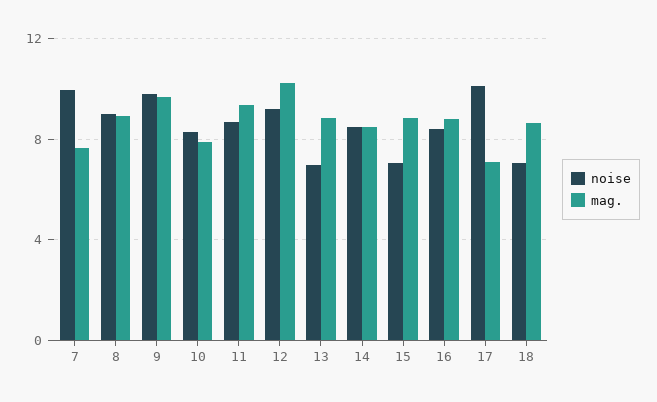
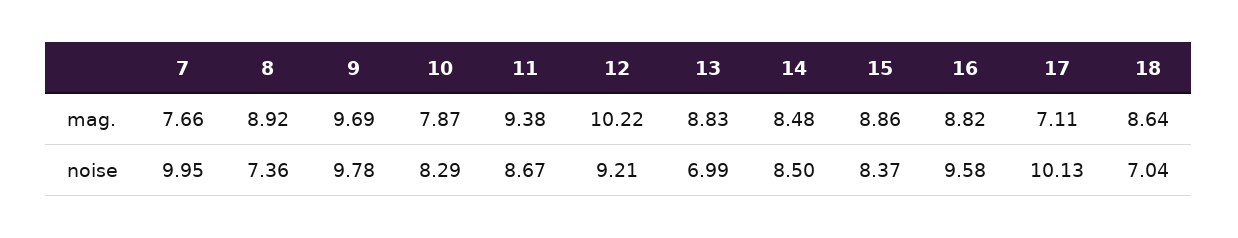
noise, 8: 9 -> 7.36
noise, 15: 7 -> 8.37
noise, 16: 8.5 -> 9.58

